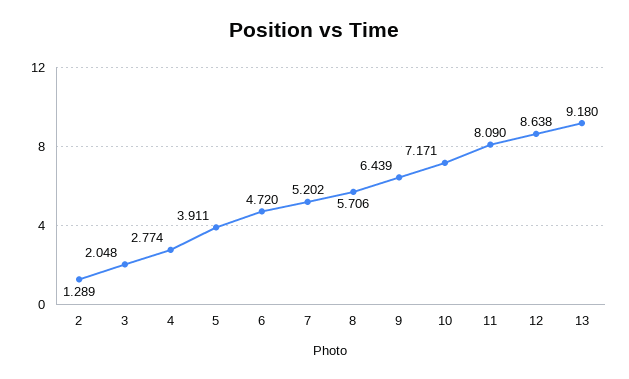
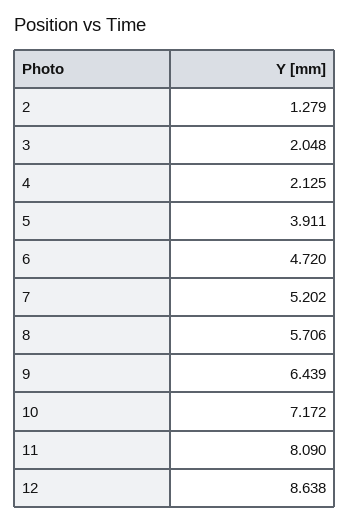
2: 1.289 -> 1.279
4: 2.774 -> 2.125
10: 7.171 -> 7.172
13: 9.18 -> none

